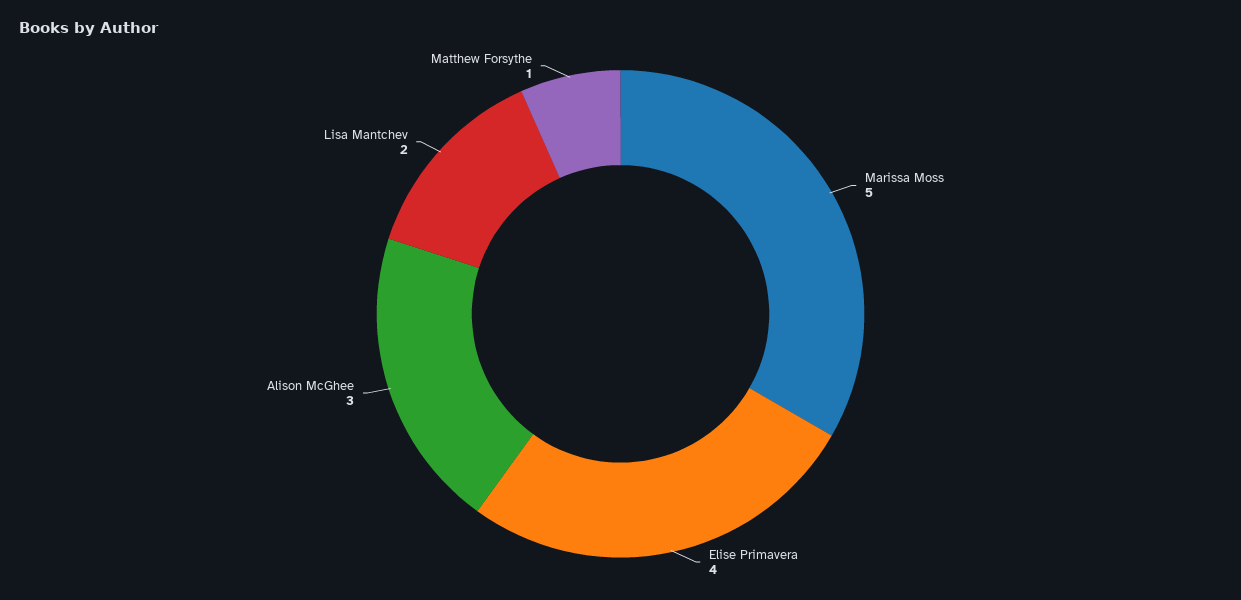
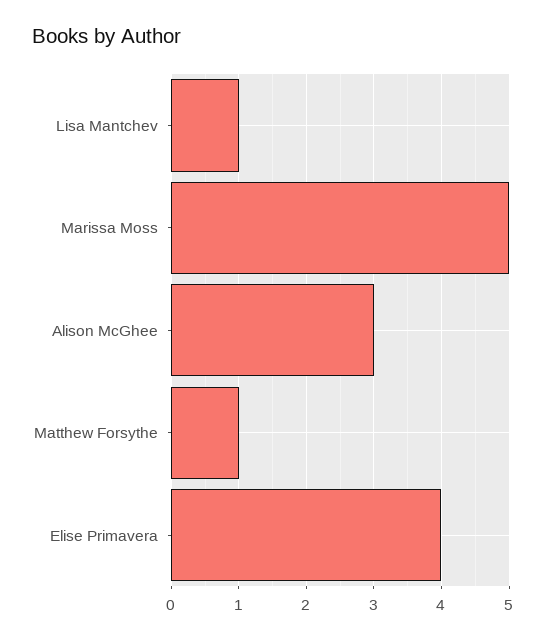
Lisa Mantchev: 2 -> 1

